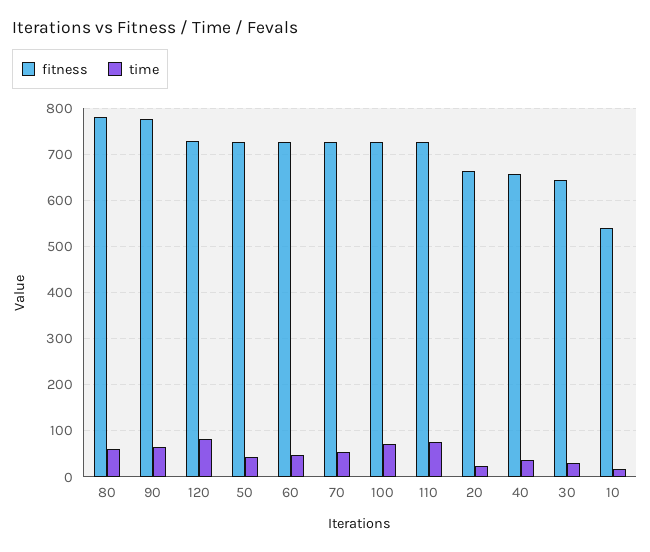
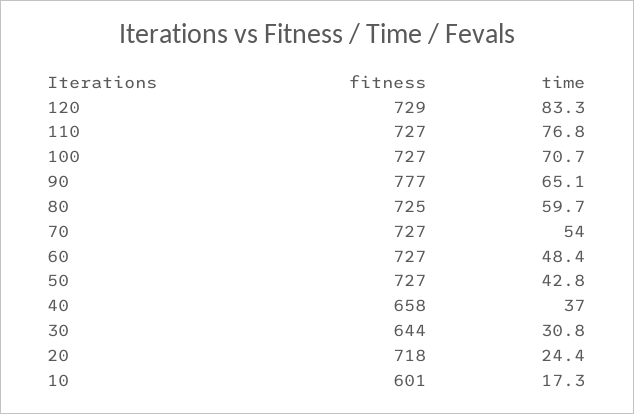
fitness, 80: 780 -> 725
fitness, 20: 660 -> 718
fitness, 10: 540 -> 601

